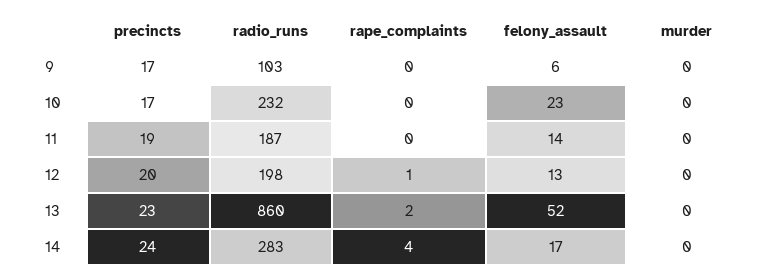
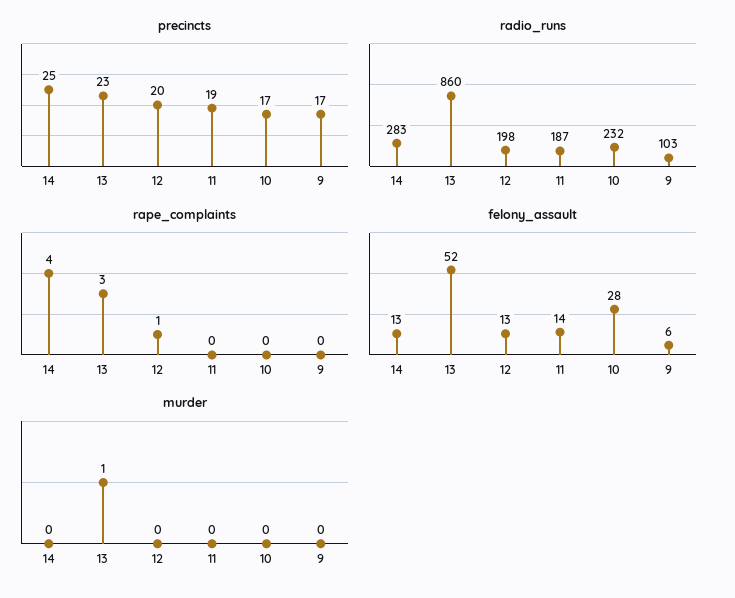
felony_assault, 10: 23 -> 28
rape_complaints, 13: 2 -> 3
murder, 13: 0 -> 1
precincts, 14: 24 -> 25
felony_assault, 14: 17 -> 13

